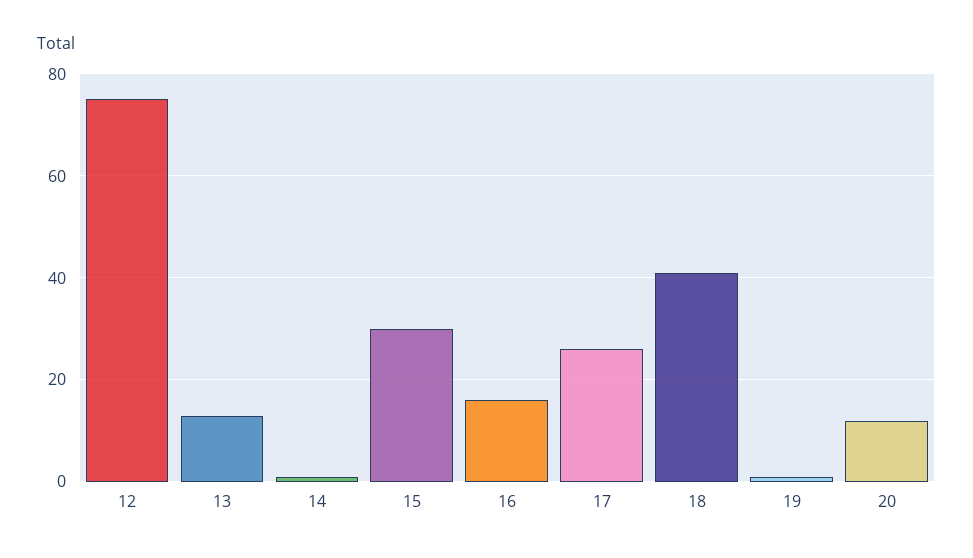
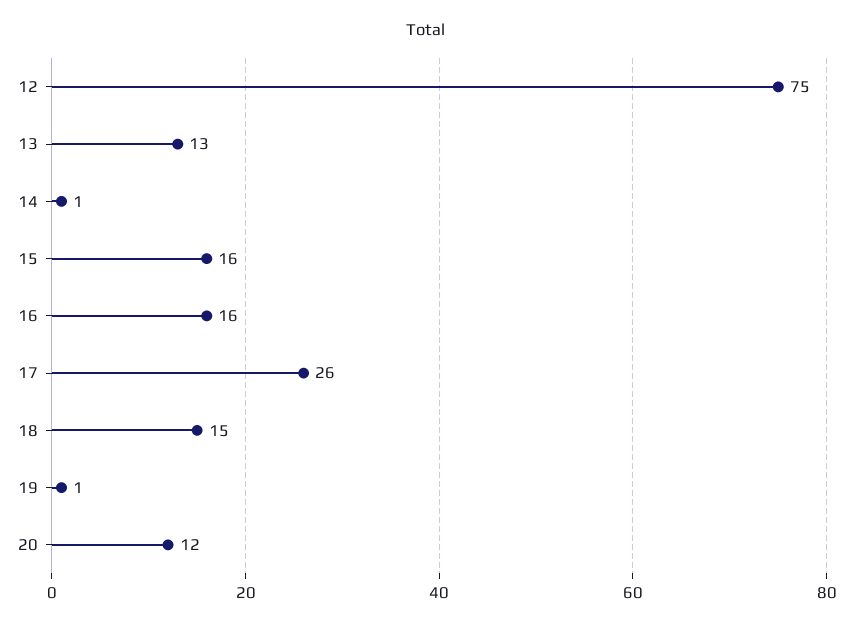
15: 30 -> 16
18: 40 -> 15

